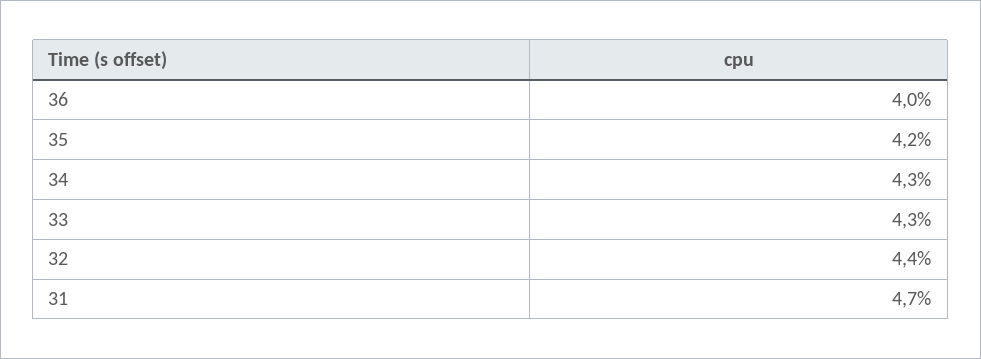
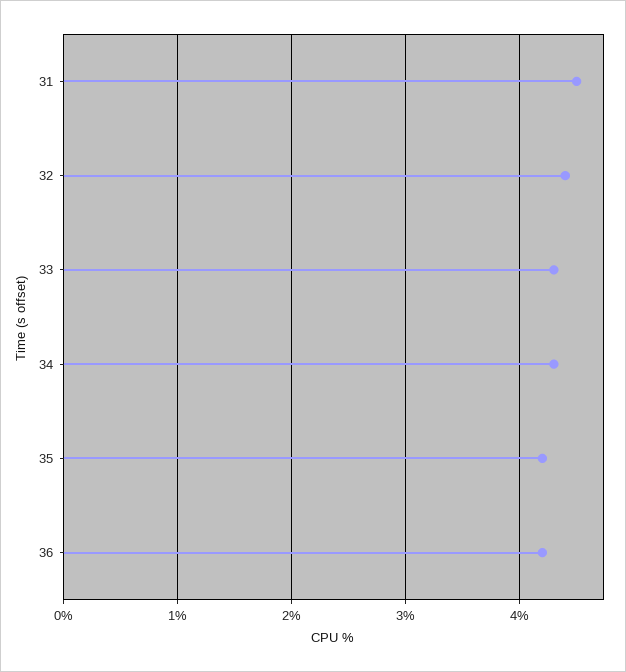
36: 4 -> 4.2
31: 4.7 -> 4.5

